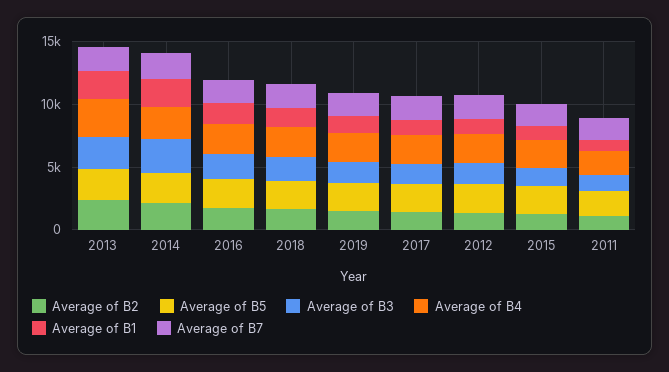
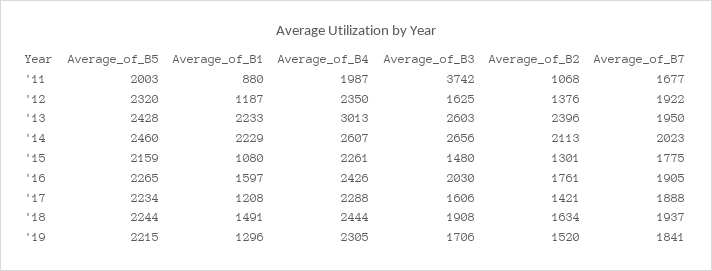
Average of B3, 2011: 1000 -> 3742

